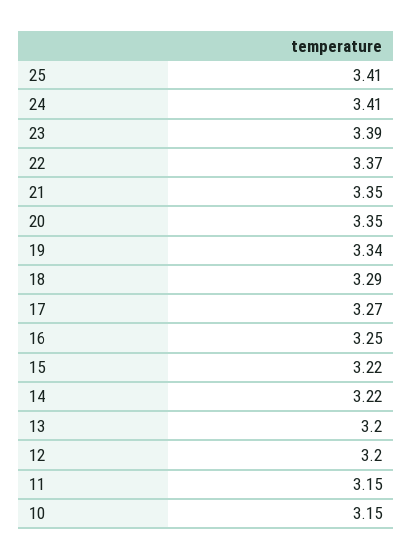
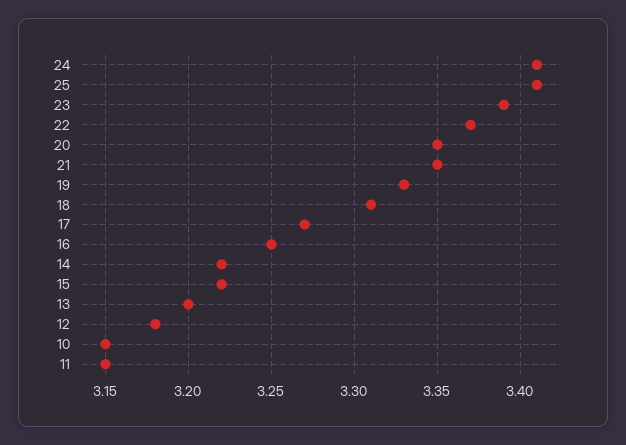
19: 3.34 -> 3.33
18: 3.29 -> 3.31
12: 3.2 -> 3.18

